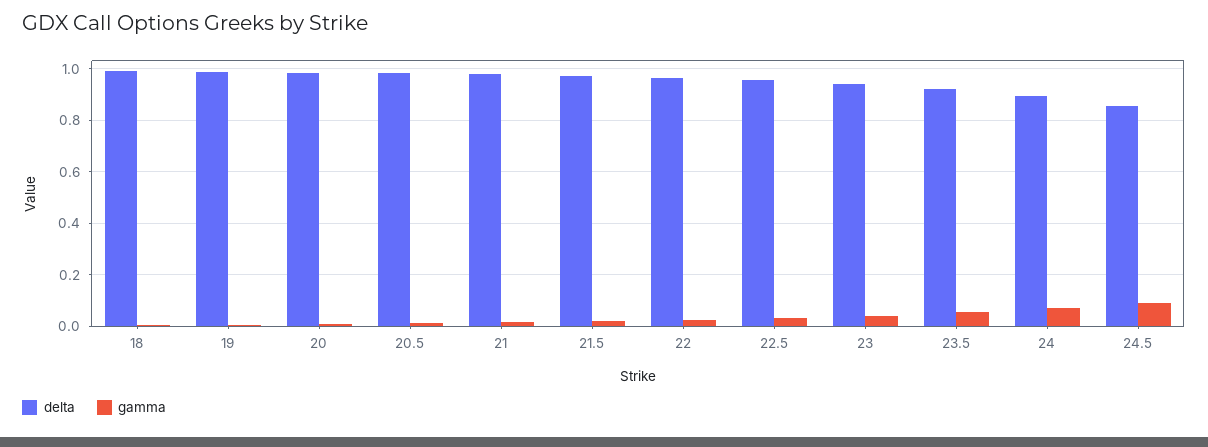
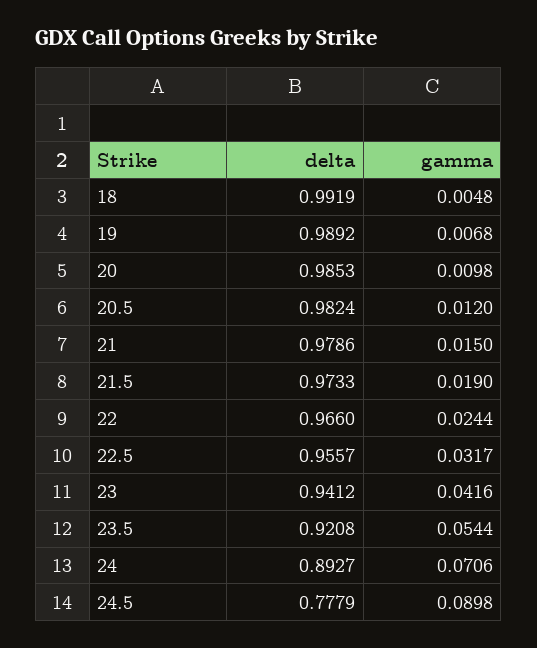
delta, 24.5: 0.85 -> 0.7779

